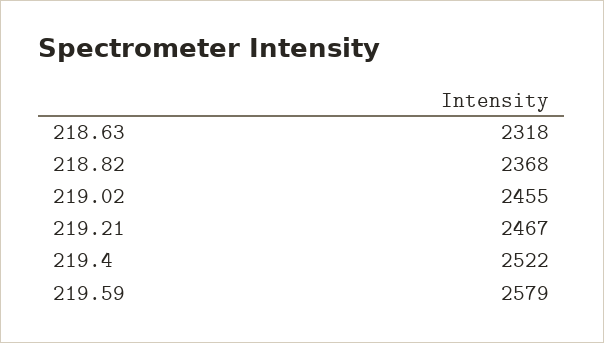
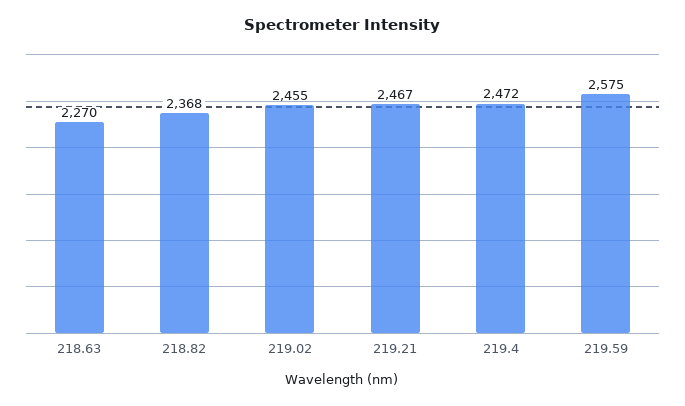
218.63: 2318 -> 2270
219.4: 2522 -> 2472
219.59: 2579 -> 2575

